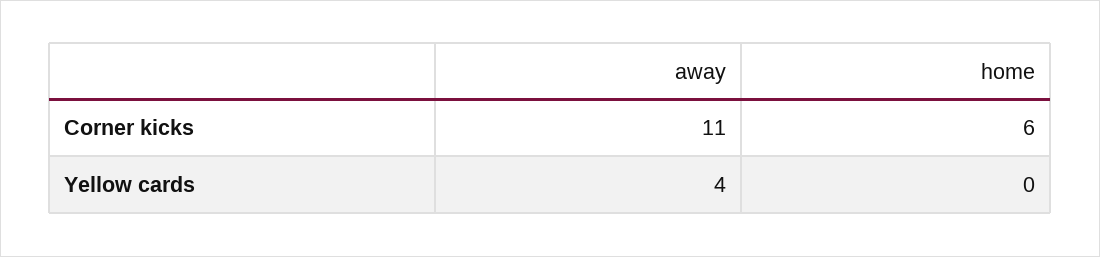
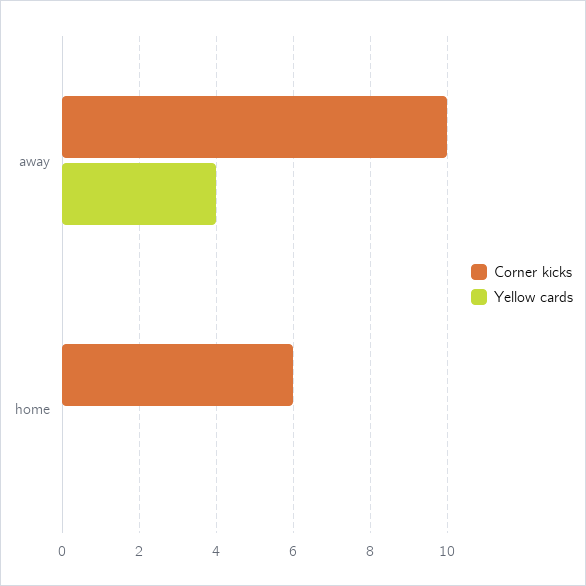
Corner kicks, away: 11 -> 10

